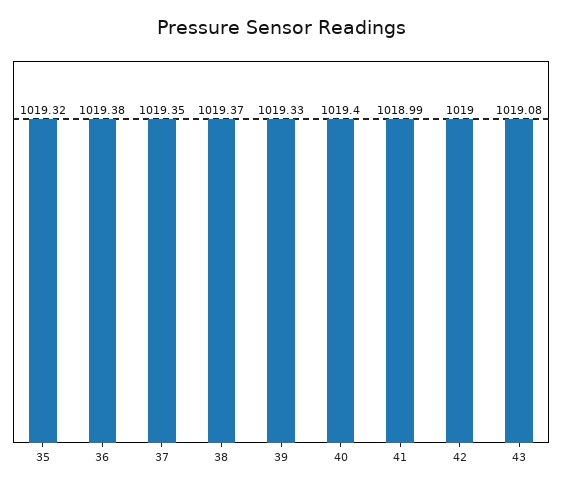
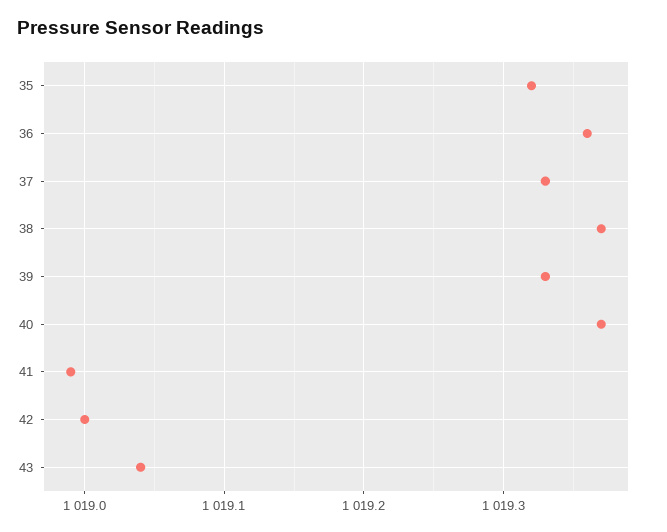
36: 1019.38 -> 1019.36
37: 1019.35 -> 1019.33
40: 1019.4 -> 1019.37
43: 1019.08 -> 1019.04

